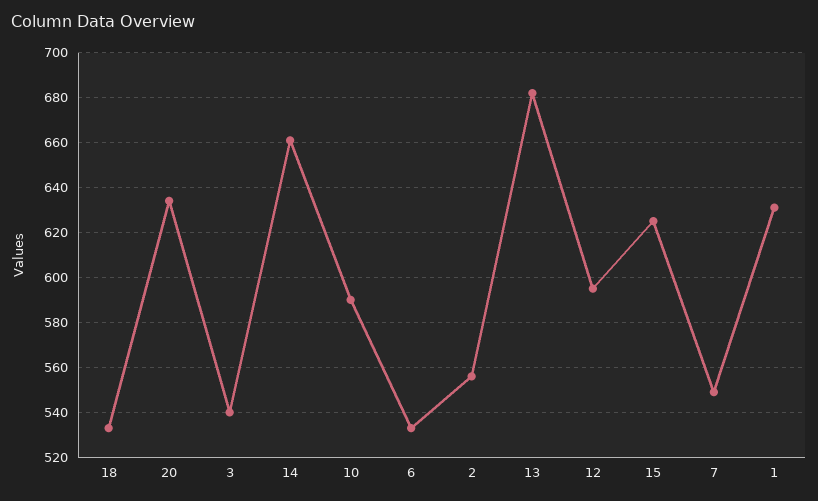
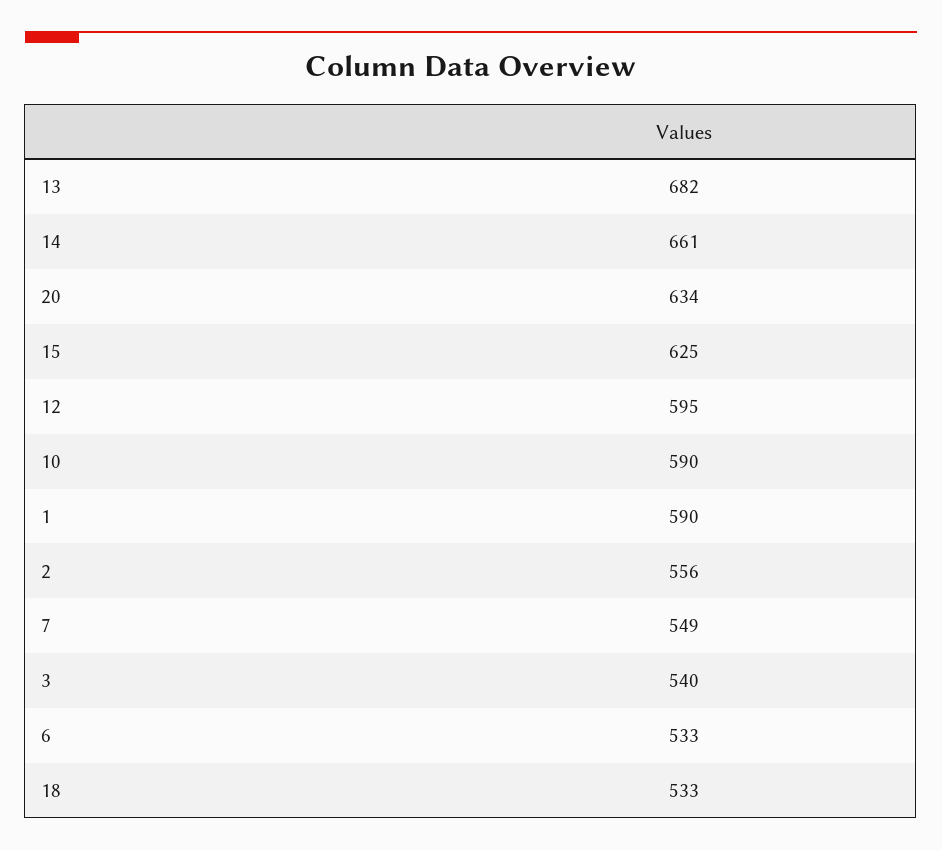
1: 630 -> 590

